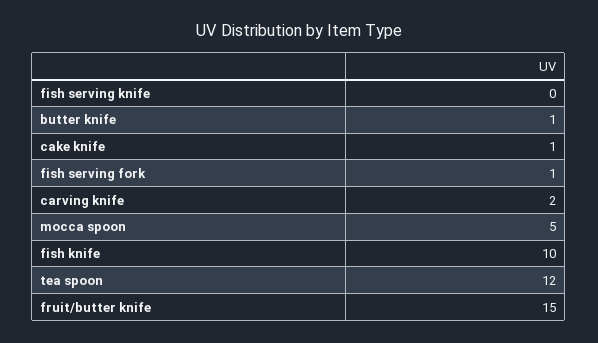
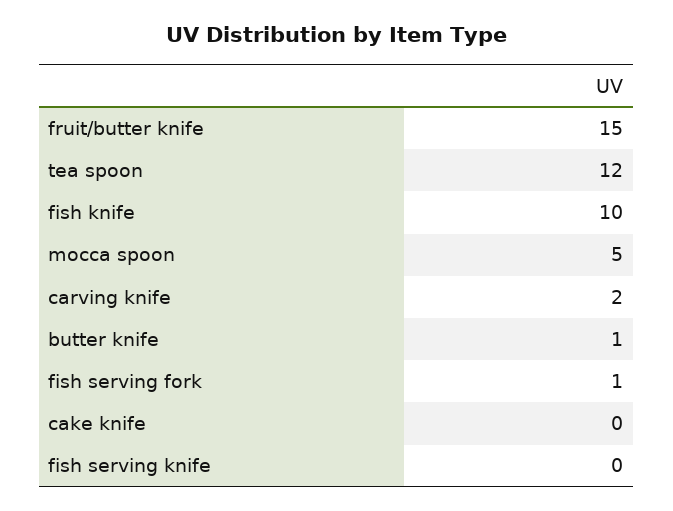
cake knife: 1 -> 0

